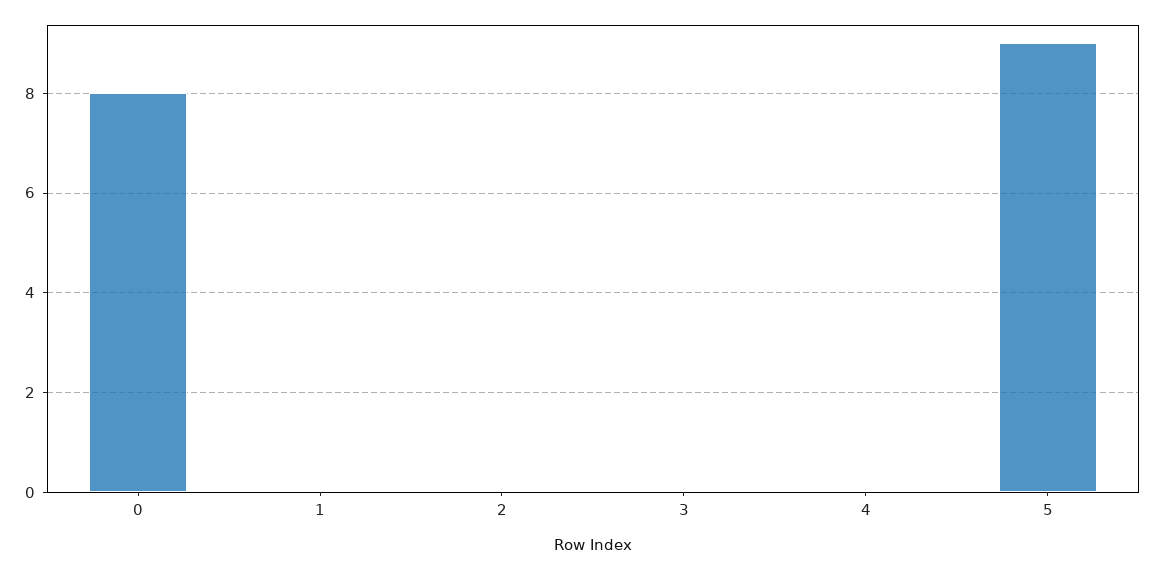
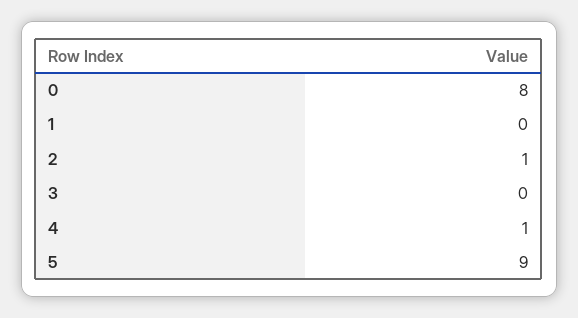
2: 0 -> 1
4: 0 -> 1

